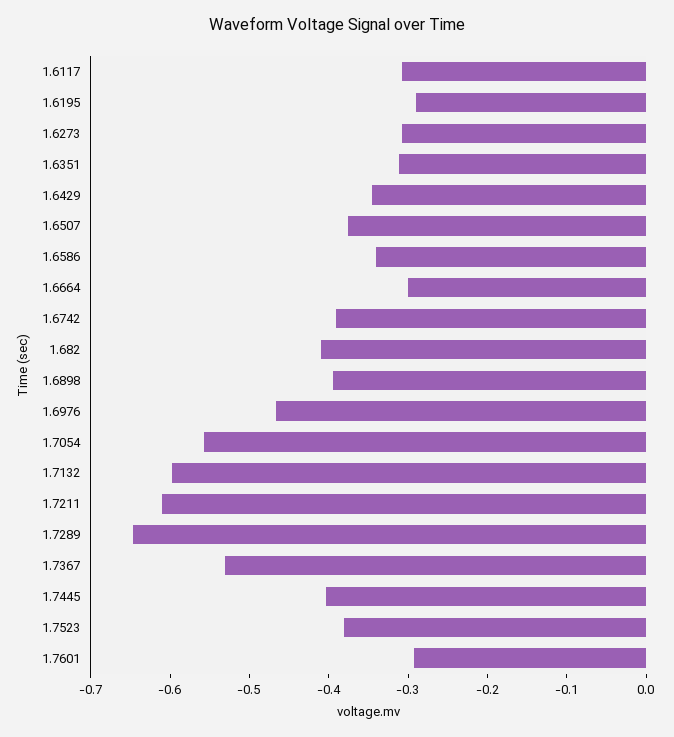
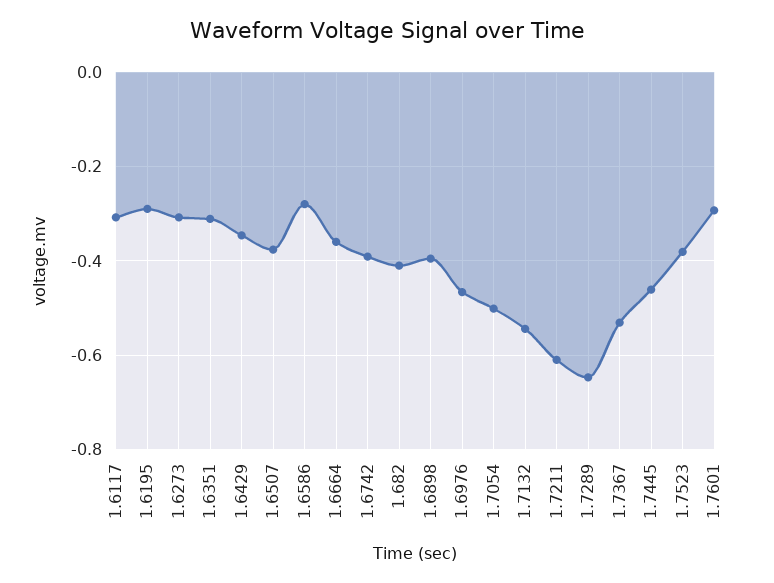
1.6586: -0.34 -> -0.28
1.6664: -0.3 -> -0.36
1.7054: -0.56 -> -0.5
1.7132: -0.6 -> -0.54
1.7445: -0.4 -> -0.46

